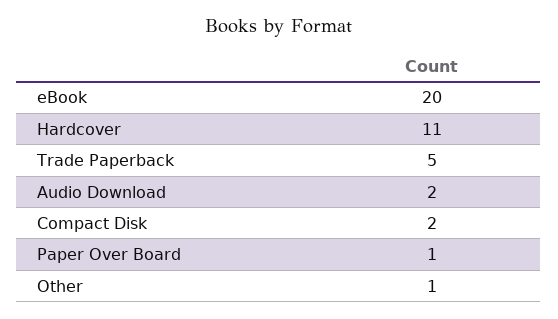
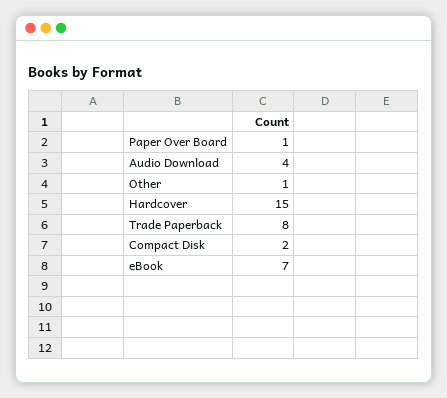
eBook: 20 -> 7
Hardcover: 11 -> 15
Trade Paperback: 5 -> 8
Audio Download: 2 -> 4

